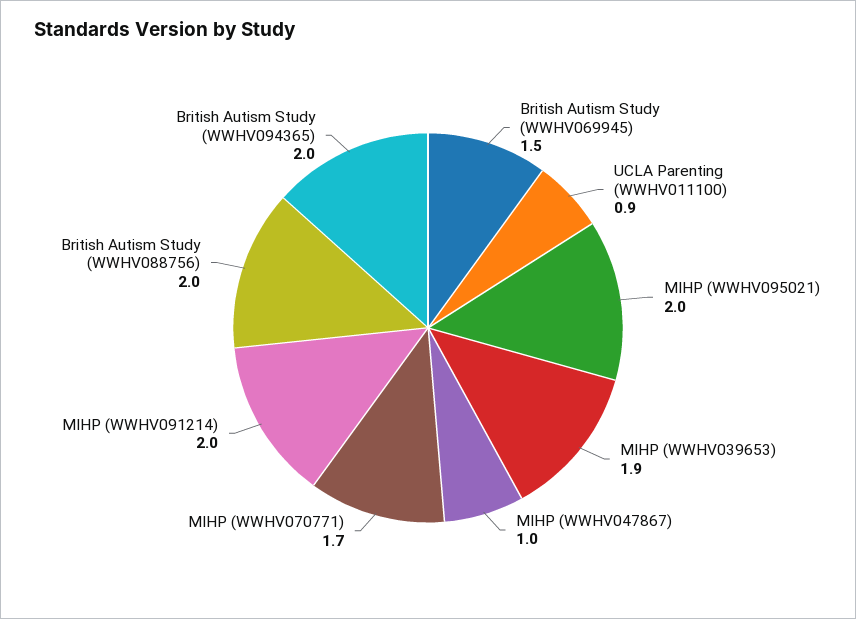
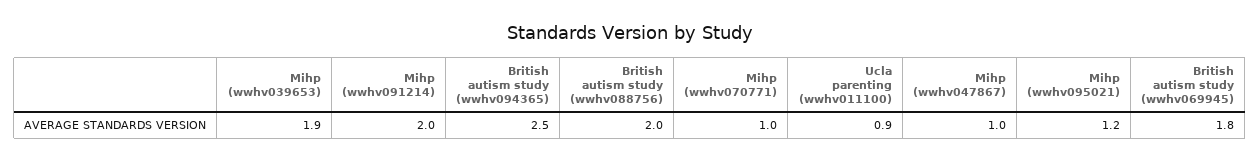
British Autism Study (WWHV069945): 1.5 -> 1.8
MIHP (WWHV095021): 2 -> 1.2
MIHP (WWHV070771): 1.7 -> 1
British Autism Study (WWHV094365): 2 -> 2.5

